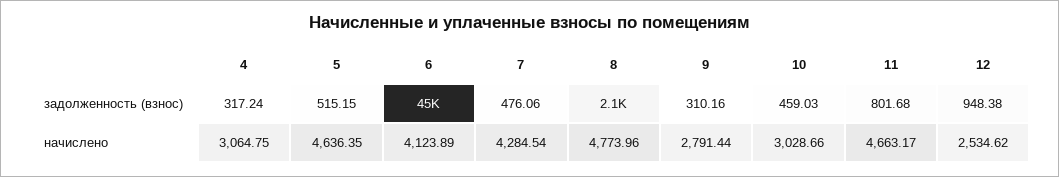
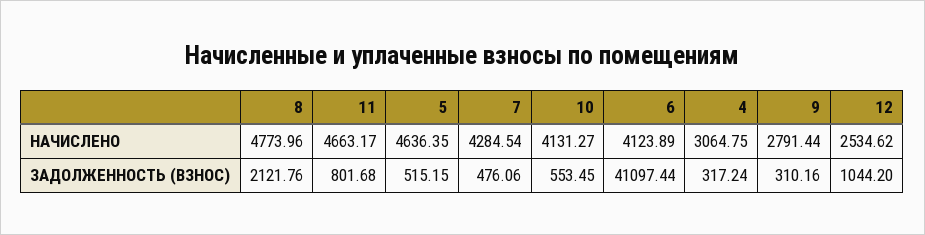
6, задолженность (взнос): 45000 -> 41097.44
10, задолженность (взнос): 459.03 -> 553.45
12, задолженность (взнос): 948.38 -> 1044.2
10, начислено: 3028.66 -> 4131.27

